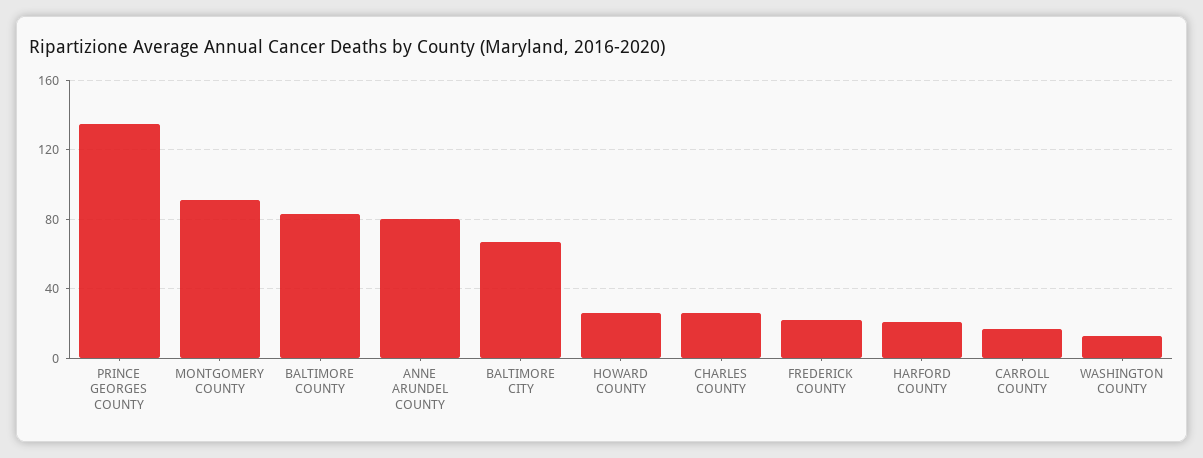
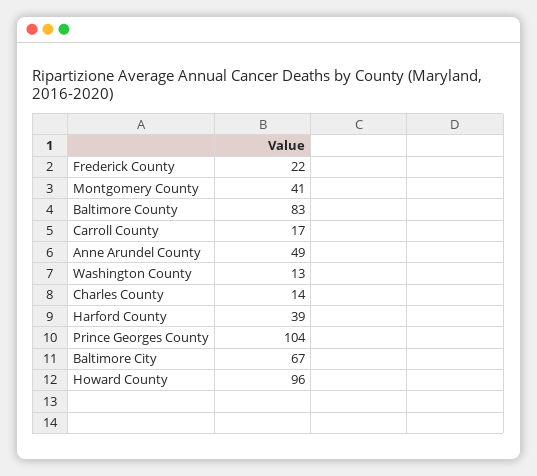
PRINCE GEORGES COUNTY: 135 -> 104
MONTGOMERY COUNTY: 90 -> 41
ANNE ARUNDEL COUNTY: 80 -> 49
HOWARD COUNTY: 25 -> 96
CHARLES COUNTY: 25 -> 14
HARFORD COUNTY: 20 -> 39

